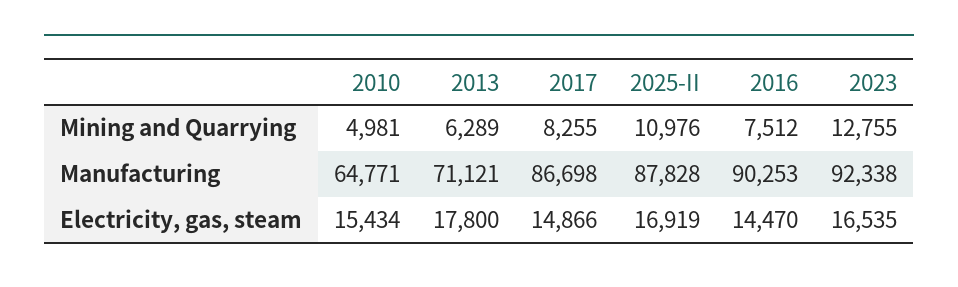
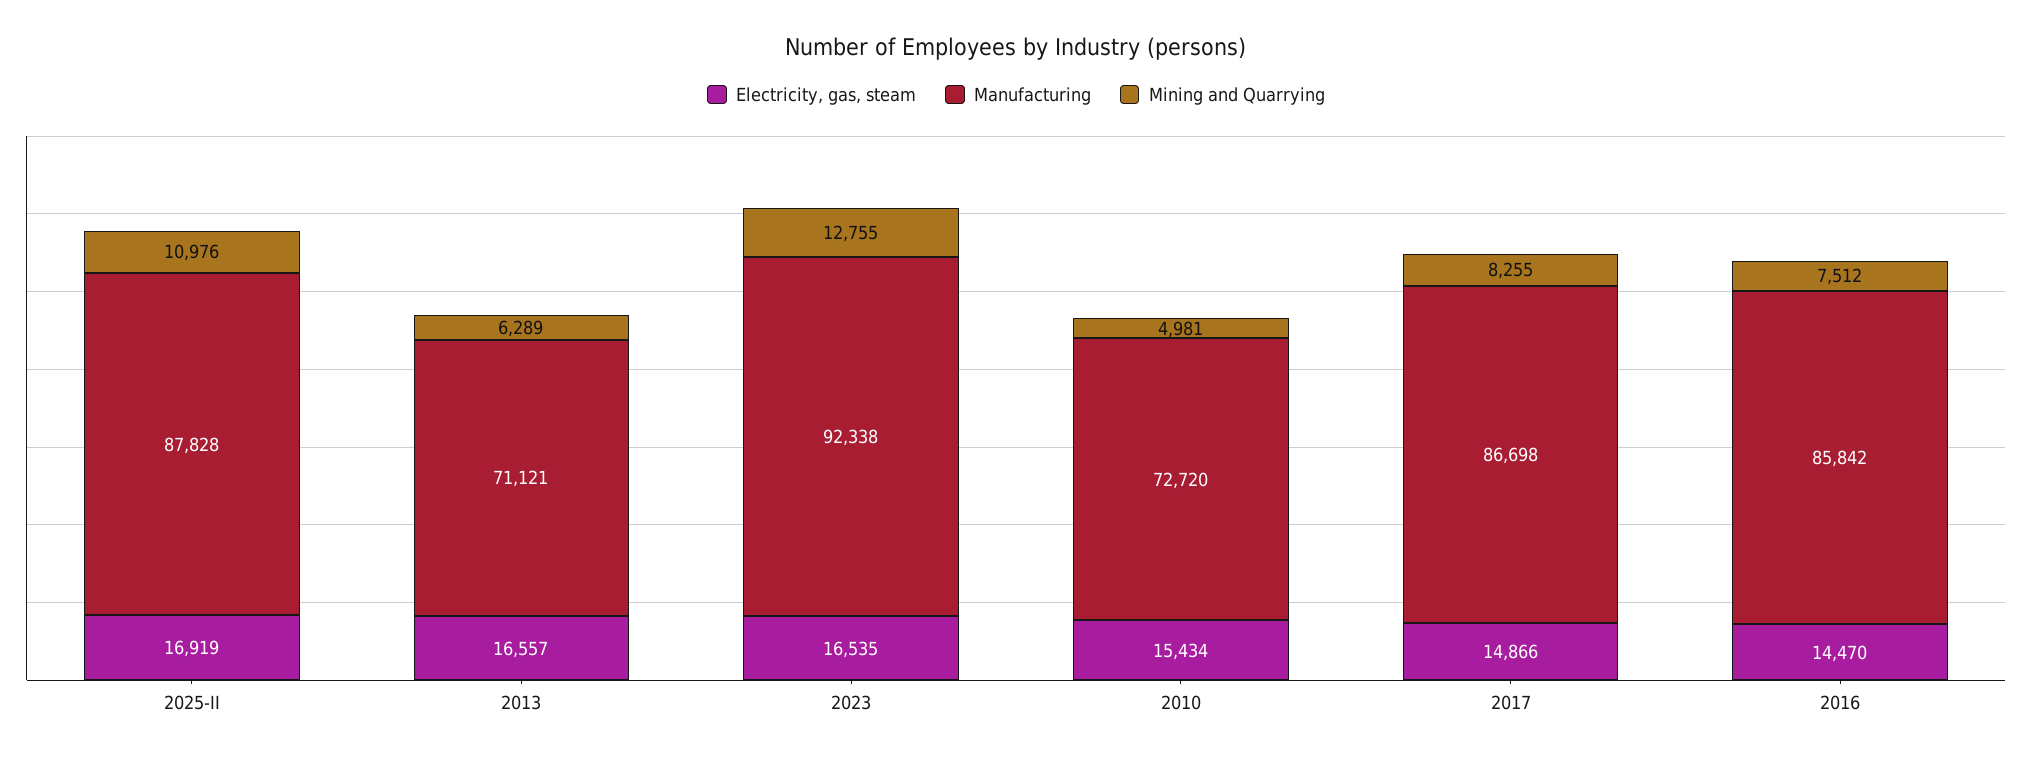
Manufacturing, 2010: 64771 -> 72720
Manufacturing, 2016: 90253 -> 85842
Electricity, gas, steam, 2013: 17800 -> 16557

